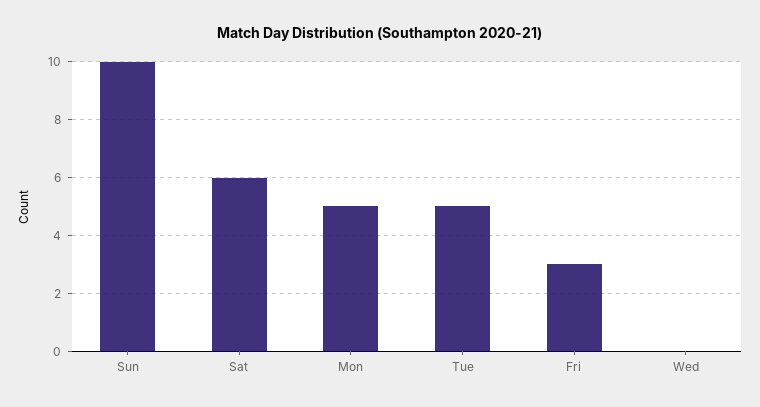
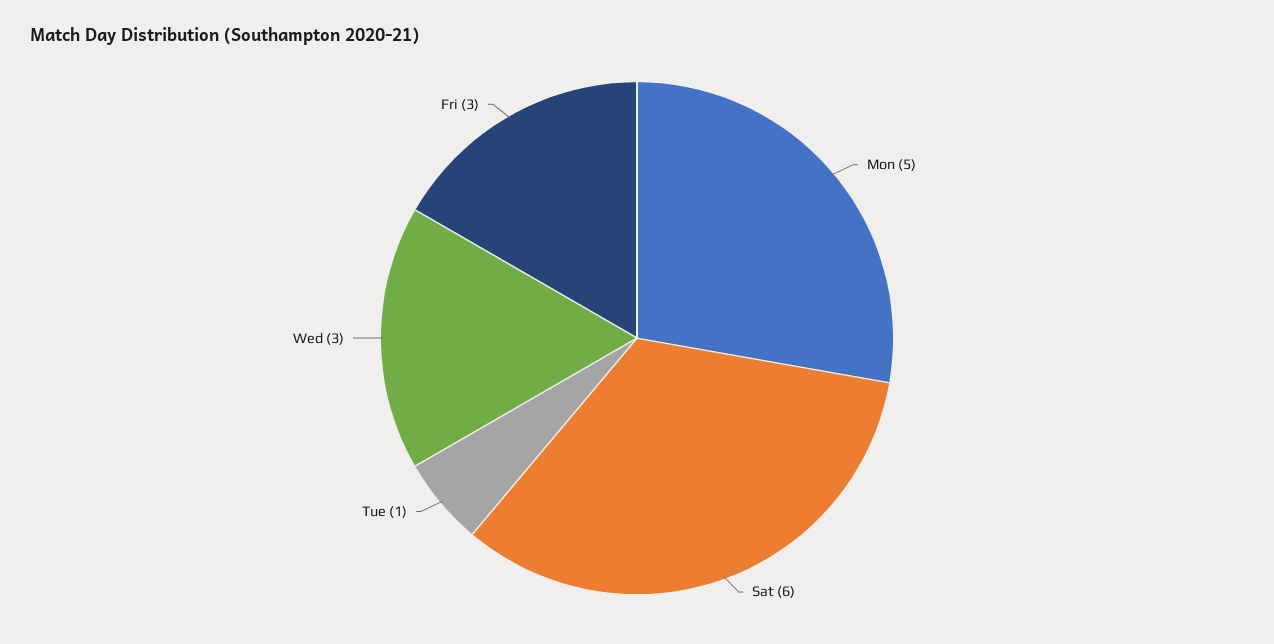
Sun: 10 -> none
Tue: 5 -> 1
Wed: 0 -> 3

